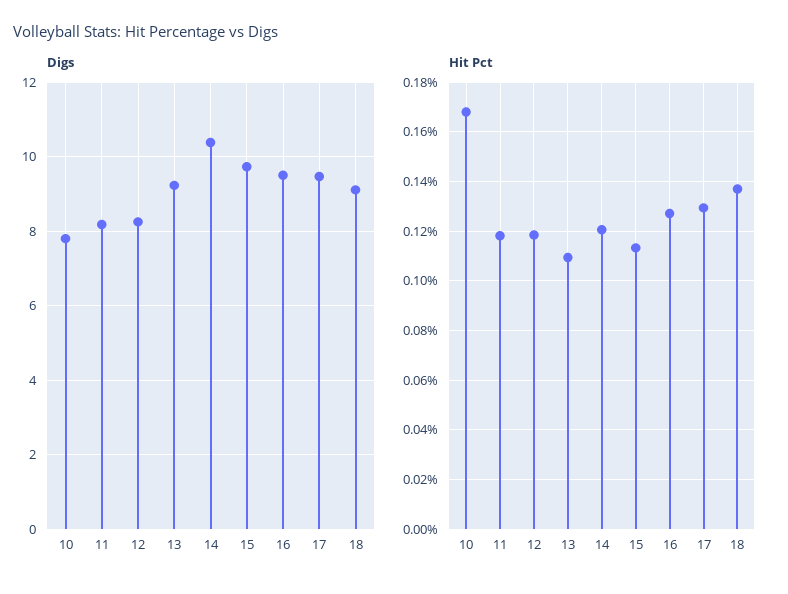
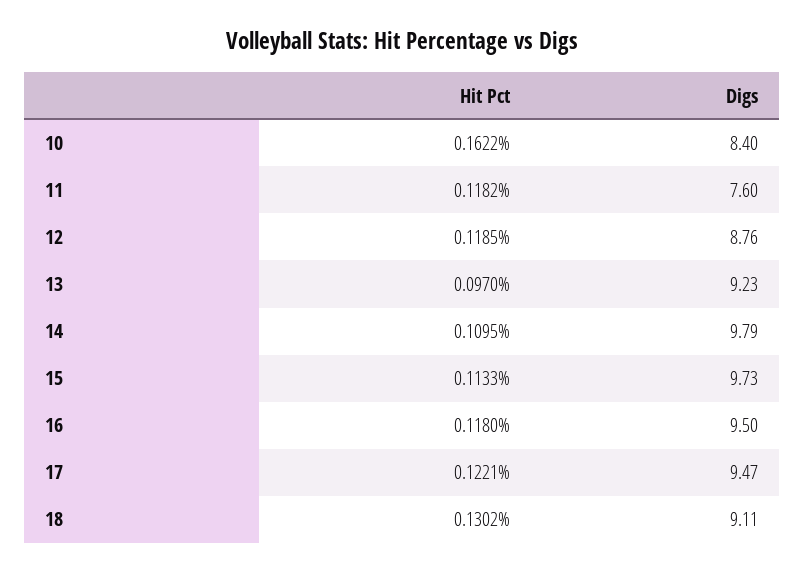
Digs, 10: 7.8 -> 8.4
Digs, 11: 8.2 -> 7.6
Digs, 12: 8.2 -> 8.76
Digs, 14: 10.4 -> 9.79
Hit Pct, 10: 0.1675 -> 0.1622
Hit Pct, 13: 0.11 -> 0.097
Hit Pct, 14: 0.12 -> 0.1095
Hit Pct, 16: 0.1275 -> 0.118
Hit Pct, 17: 0.13 -> 0.1221
Hit Pct, 18: 0.1375 -> 0.1302

